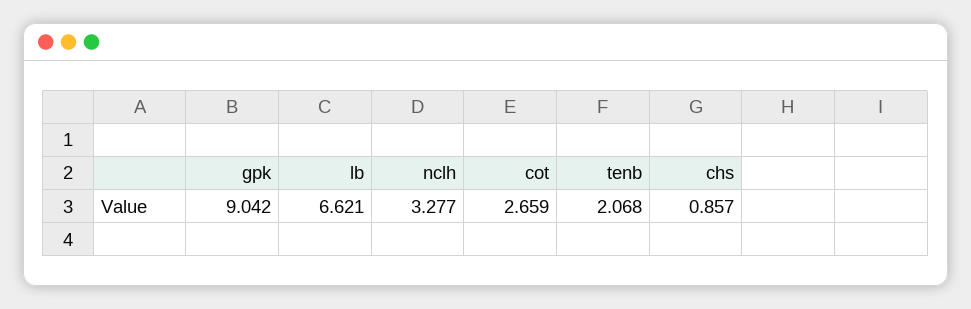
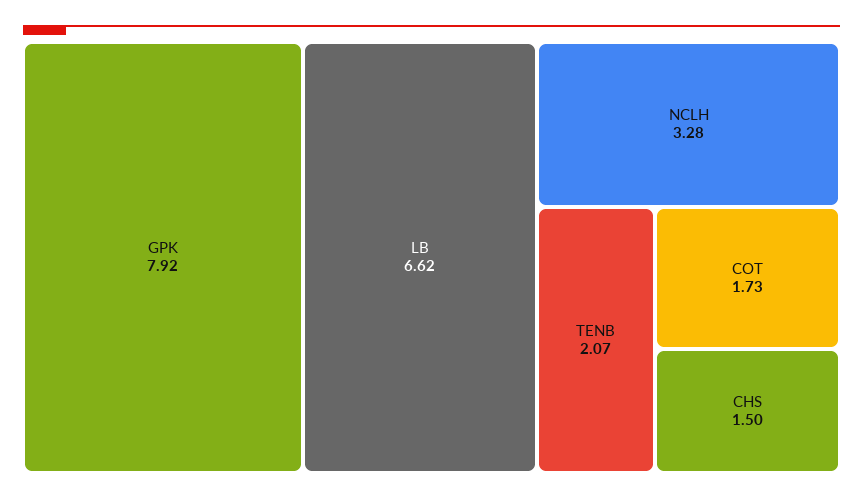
gpk: 9.042 -> 7.92
cot: 2.659 -> 1.73
chs: 0.857 -> 1.5

